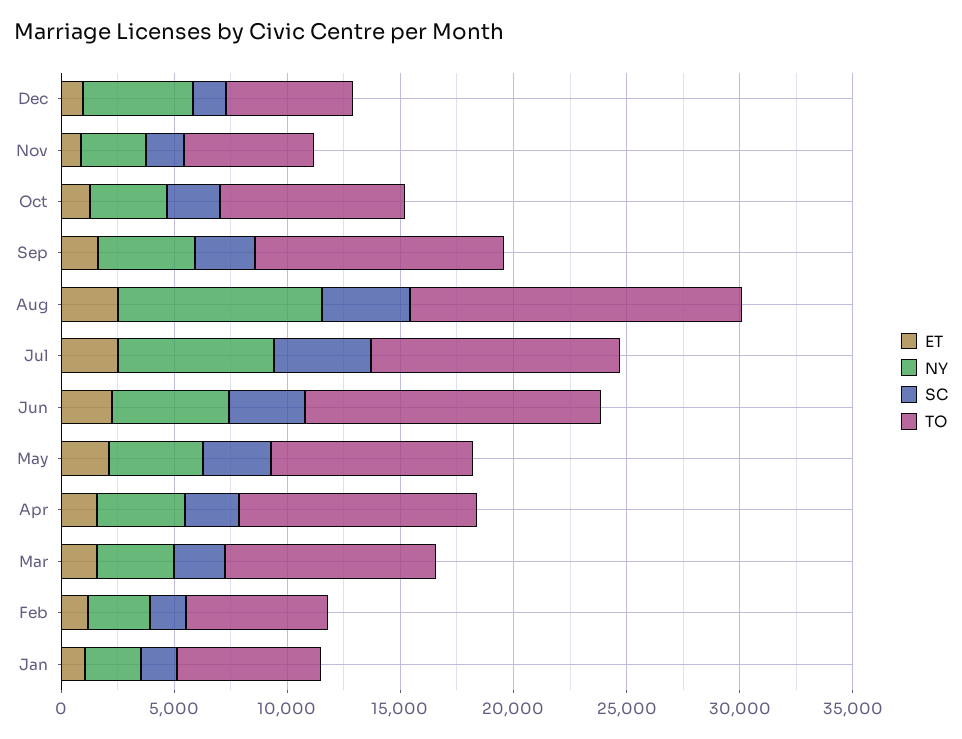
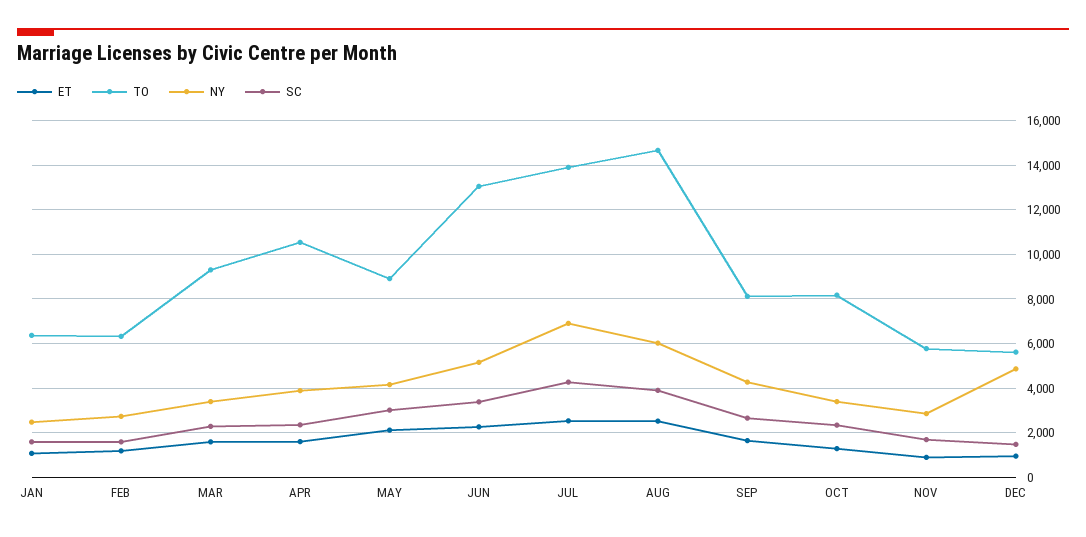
TO, Sep: 11000 -> 8000
NY, Aug: 9000 -> 6000
TO, Jul: 11000 -> 14000

